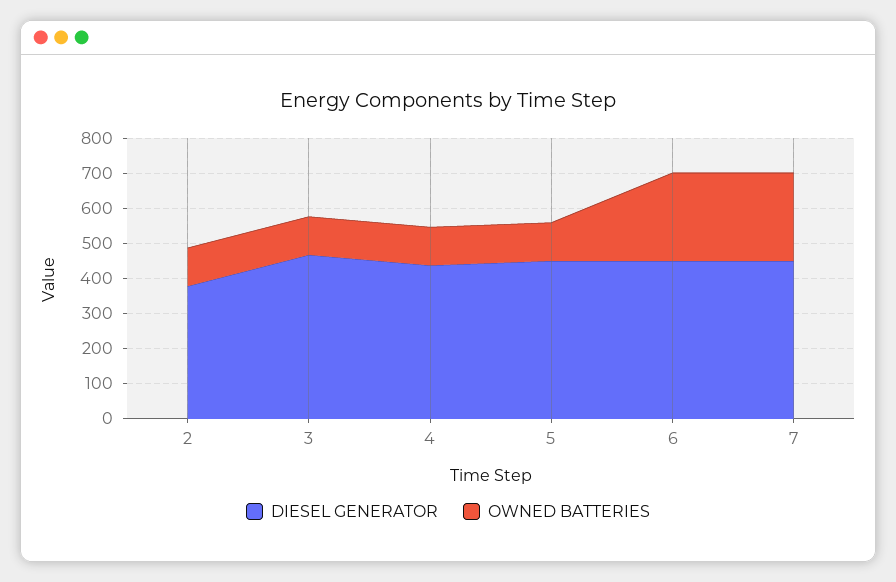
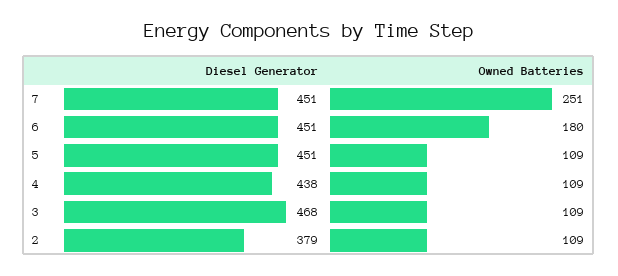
OWNED BATTERIES, 6: 250 -> 180

